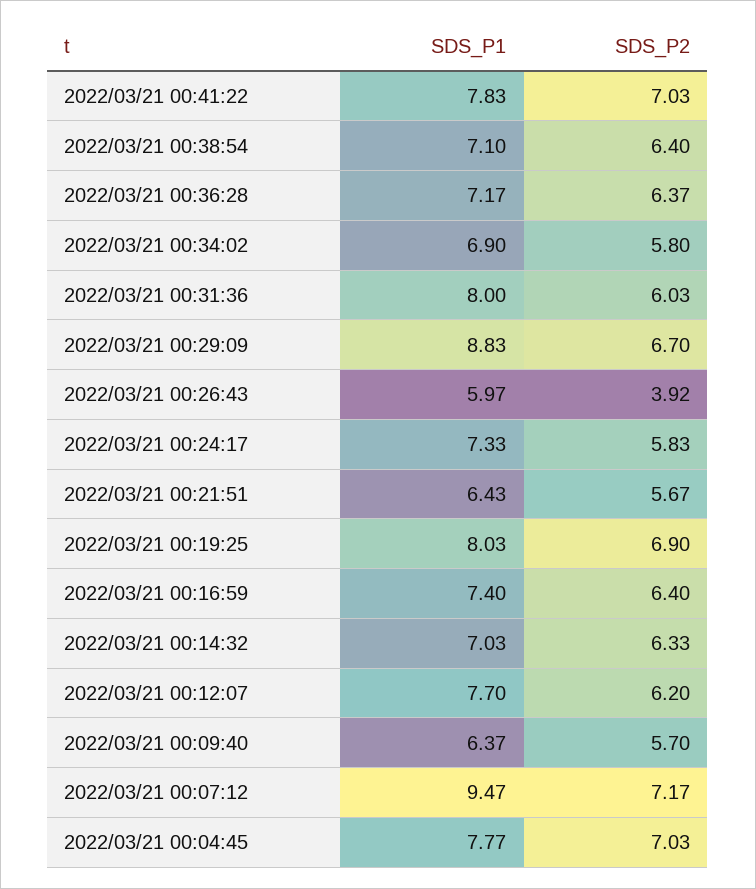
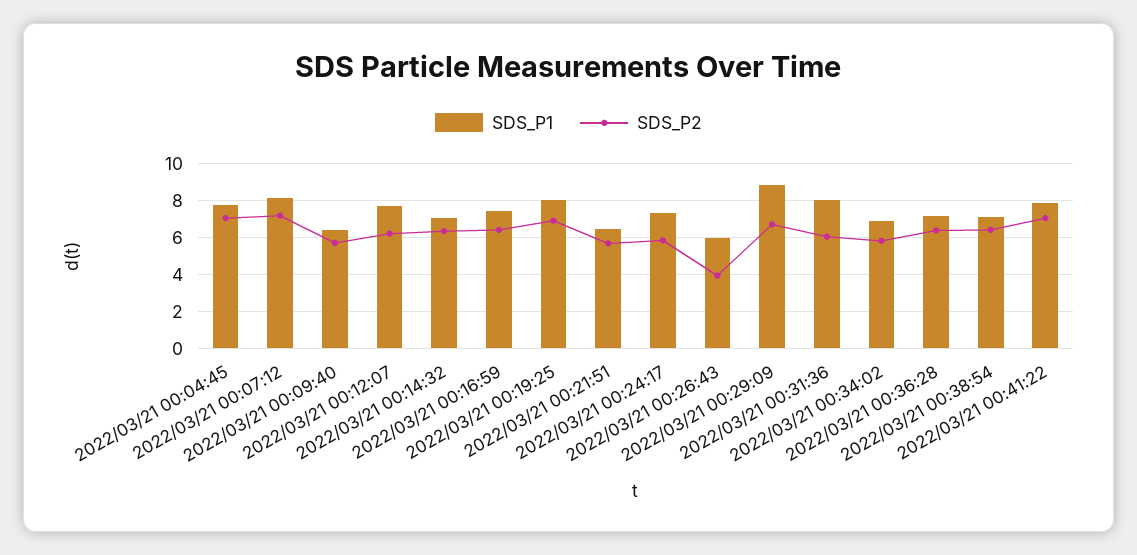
SDS_P1, 2022/03/21 00:07:12: 9.47 -> 8

